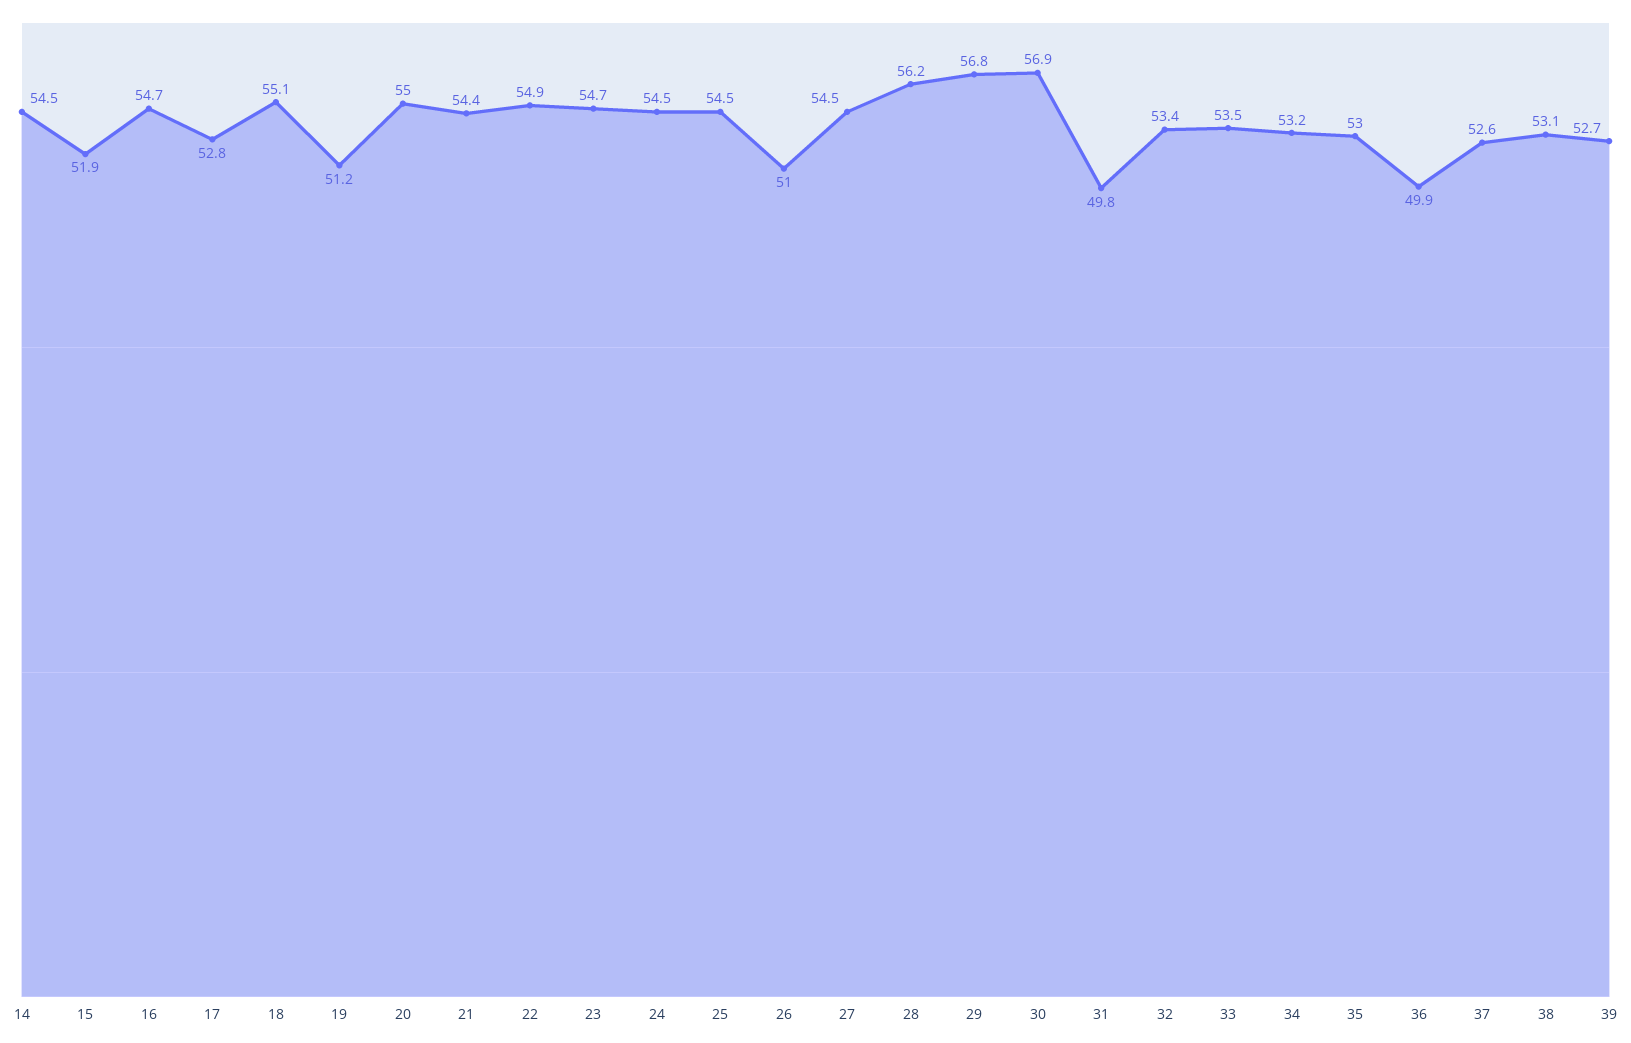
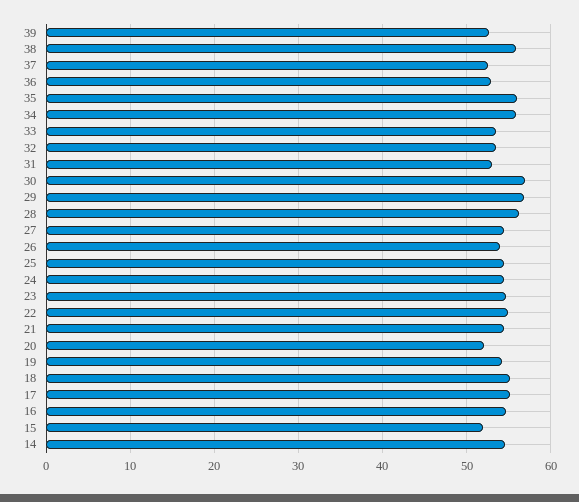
17: 52.8 -> 55
19: 51.2 -> 54
20: 55 -> 52
26: 51 -> 54
31: 49.8 -> 53
34: 53.2 -> 56
35: 53 -> 56
36: 49.9 -> 53
38: 53.1 -> 56

